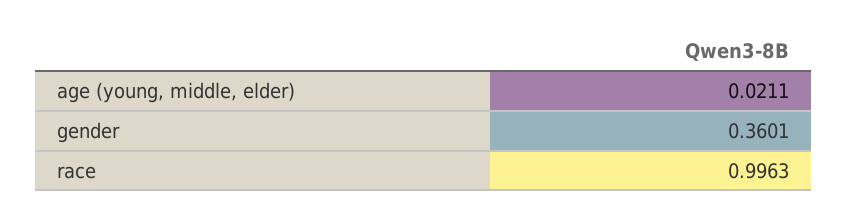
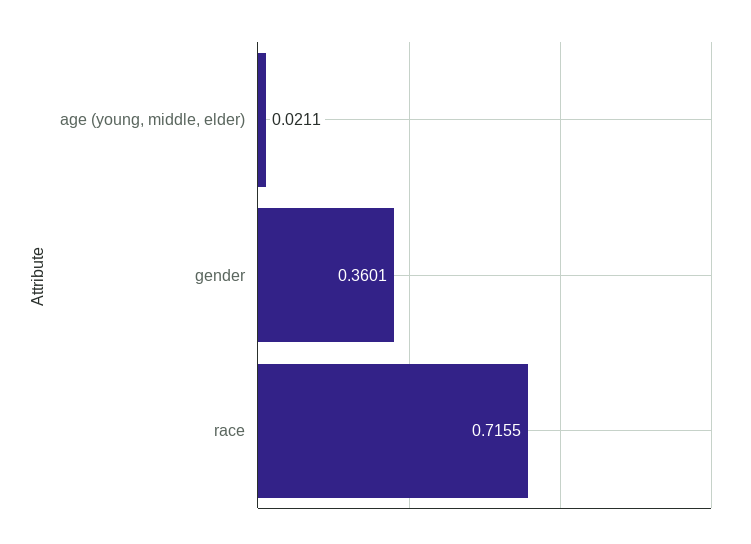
race: 0.9963 -> 0.7155

